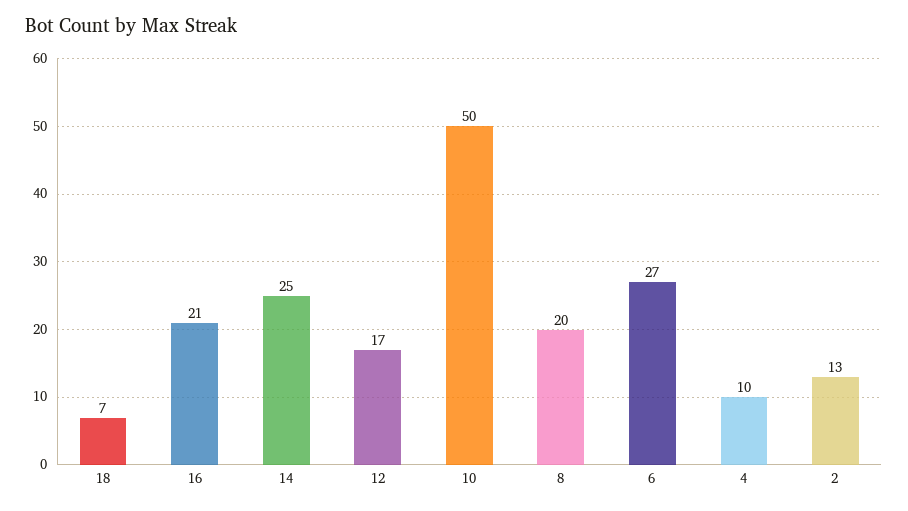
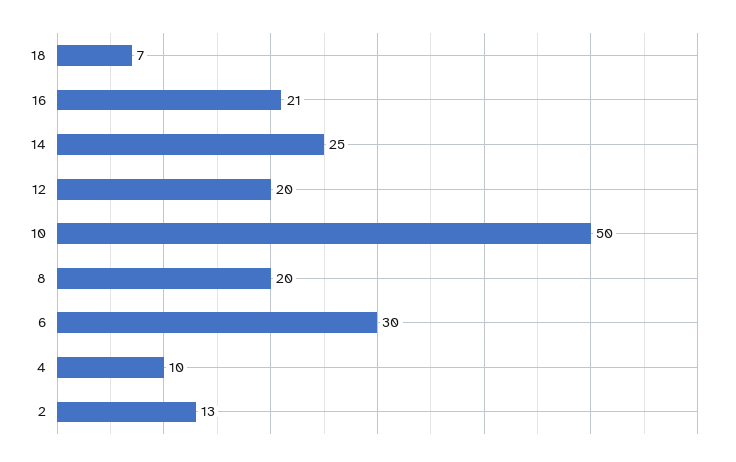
12: 17 -> 20
6: 27 -> 30

